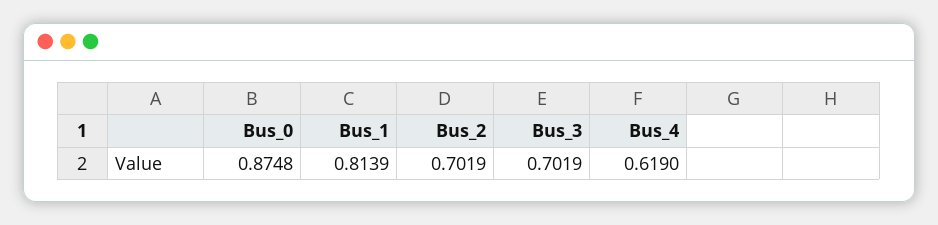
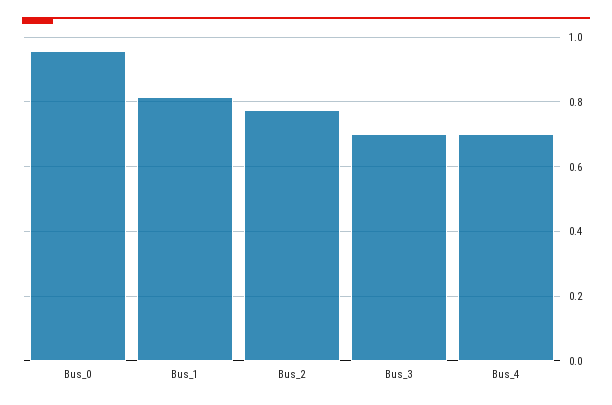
Bus_0: 0.8748 -> 0.96
Bus_2: 0.7019 -> 0.78
Bus_4: 0.619 -> 0.7

